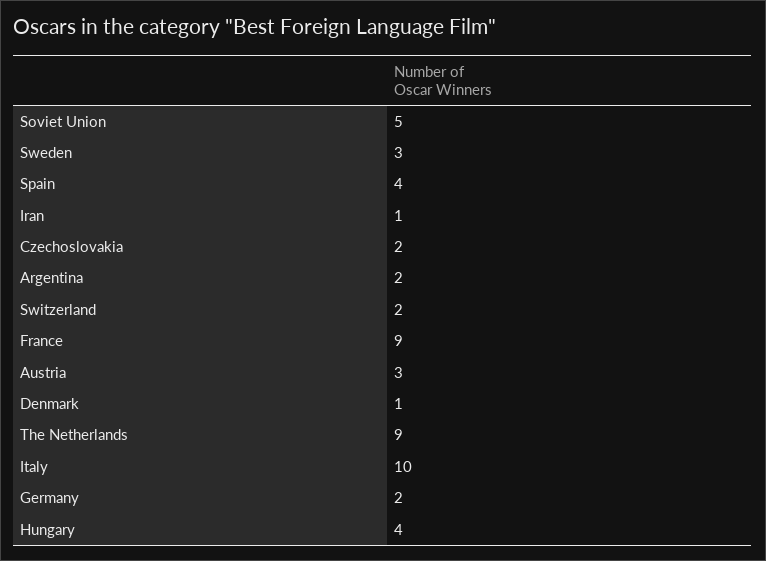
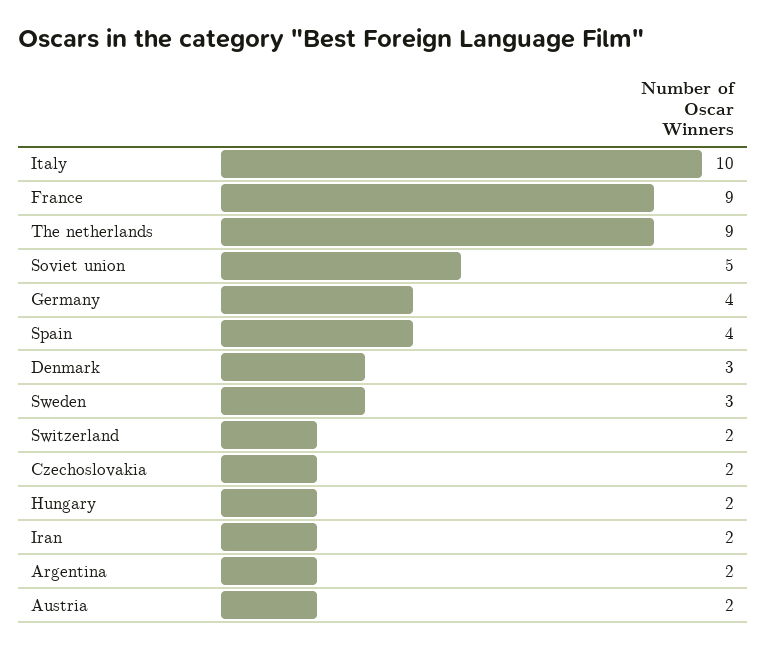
Iran: 1 -> 2
Austria: 3 -> 2
Denmark: 1 -> 3
Germany: 2 -> 4
Hungary: 4 -> 2

